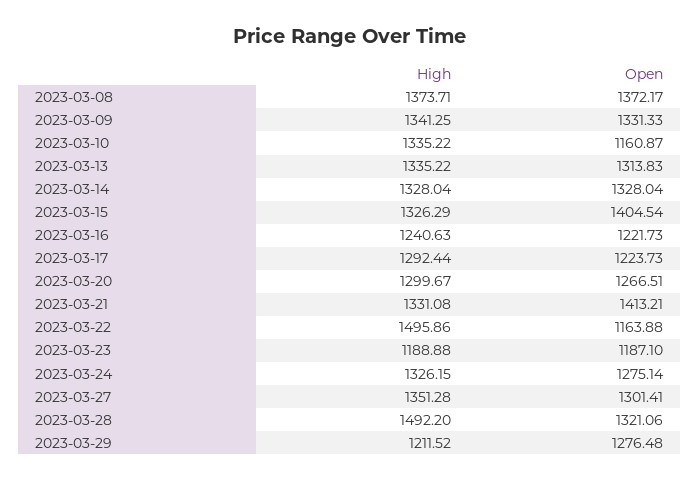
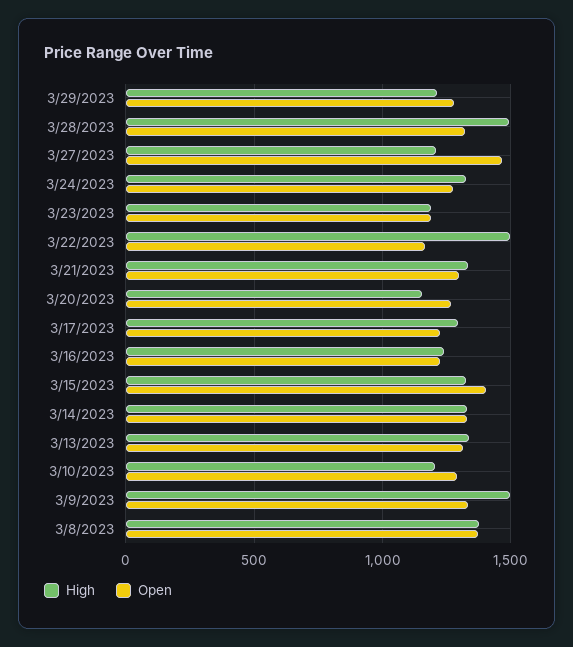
High, 2023-03-09: 1341.25 -> 1500
High, 2023-03-10: 1335.22 -> 1200
Open, 2023-03-10: 1160.87 -> 1300
High, 2023-03-20: 1299.67 -> 1150
Open, 2023-03-21: 1413.21 -> 1300
High, 2023-03-27: 1351.28 -> 1200
Open, 2023-03-27: 1301.41 -> 1450

